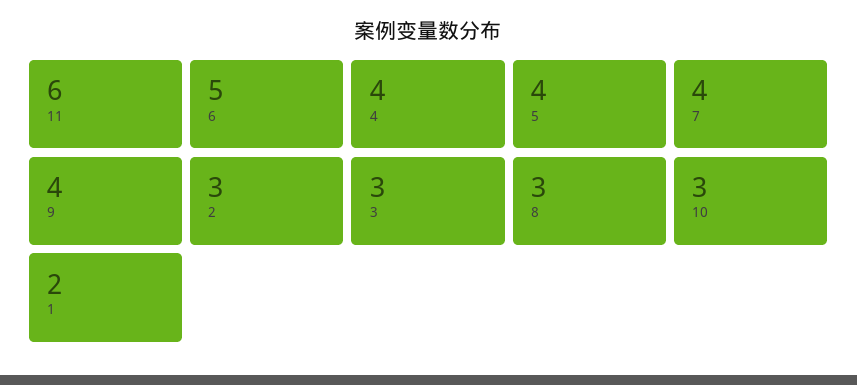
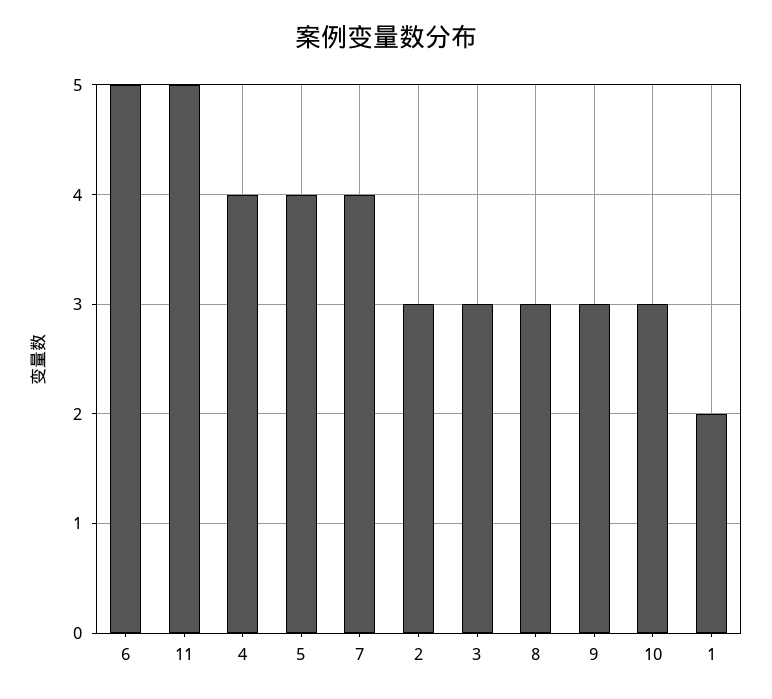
11: 6 -> 5
9: 4 -> 3

